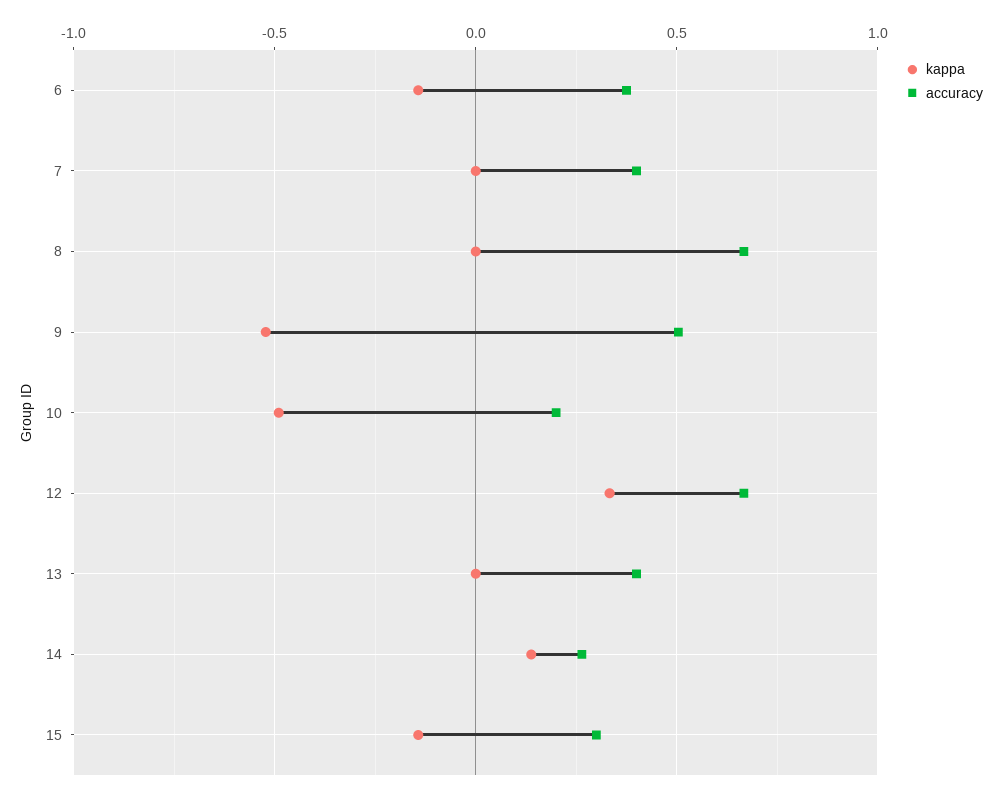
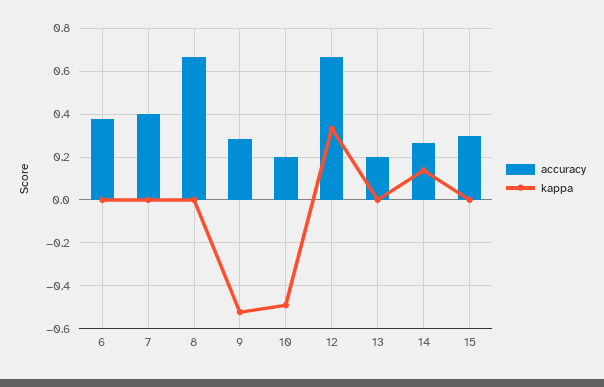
kappa, 6: -0.15 -> 0
accuracy, 9: 0.5 -> 0.3
accuracy, 13: 0.4 -> 0.2
kappa, 15: -0.15 -> 0

